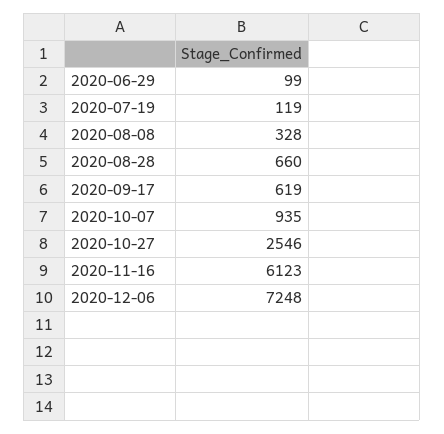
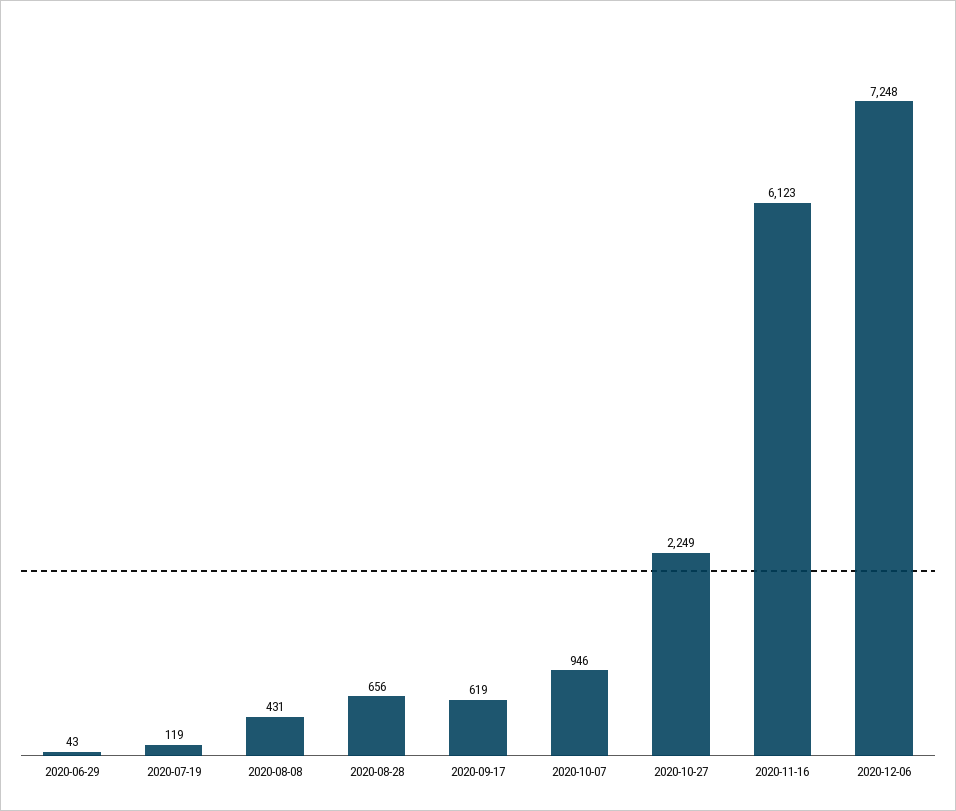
2020-06-29: 99 -> 43
2020-08-08: 328 -> 431
2020-08-28: 660 -> 656
2020-10-07: 935 -> 946
2020-10-27: 2546 -> 2249

